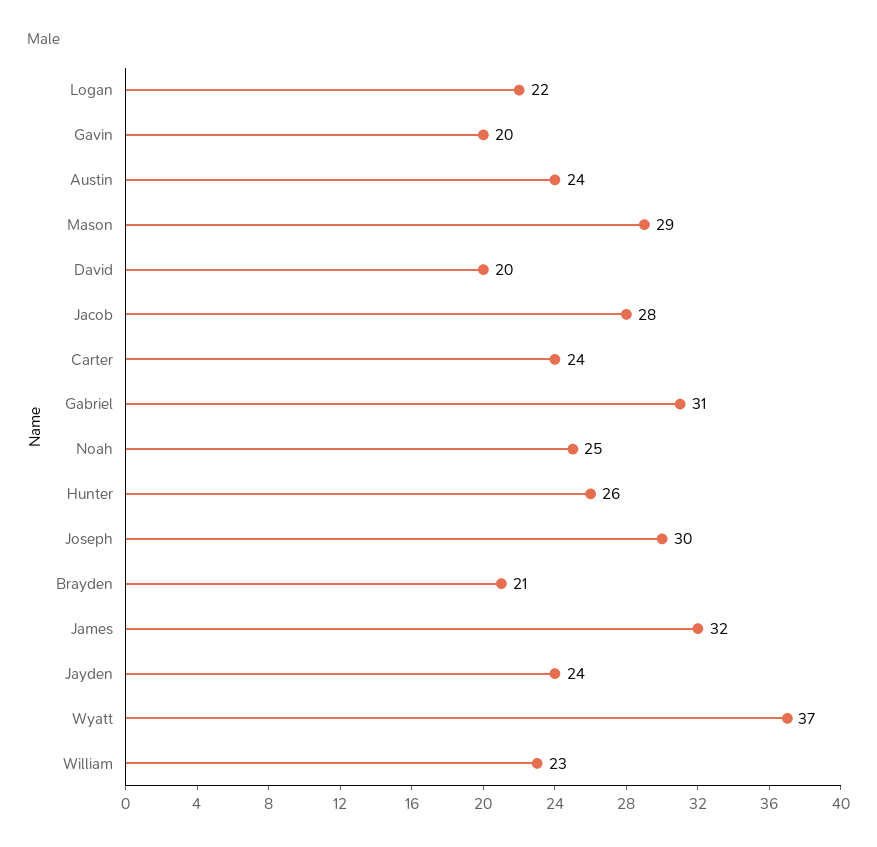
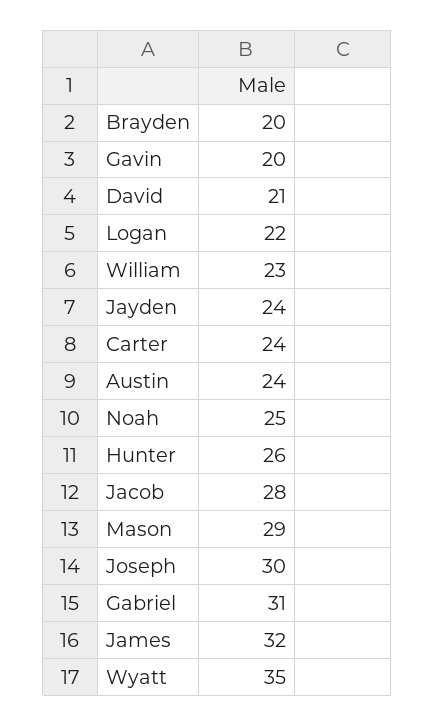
David: 20 -> 21
Brayden: 21 -> 20
Wyatt: 37 -> 35

